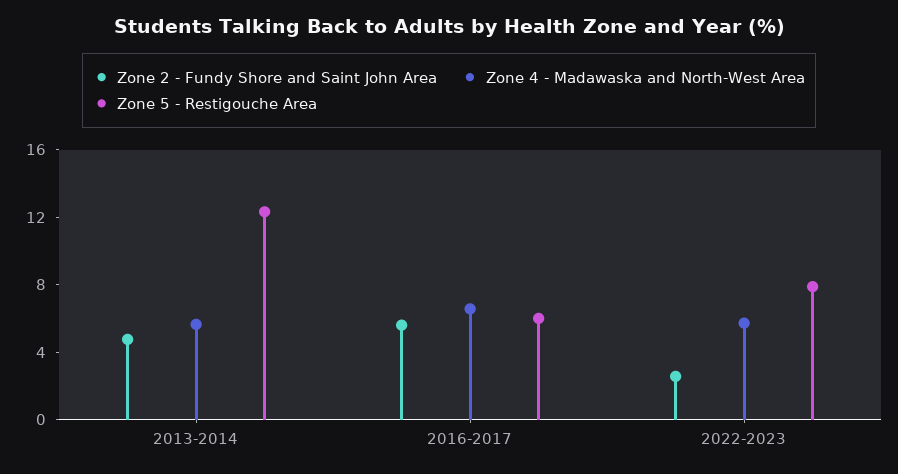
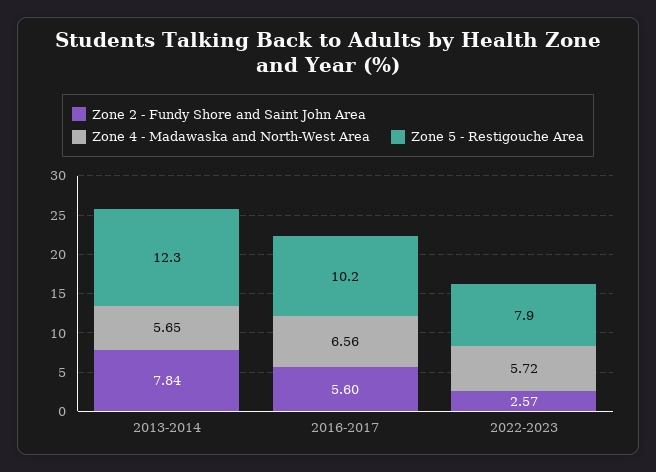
Zone 2 - Fundy Shore and Saint John Area, 2013-2014: 5 -> 7.84
Zone 5 - Restigouche Area, 2016-2017: 6 -> 10.2

